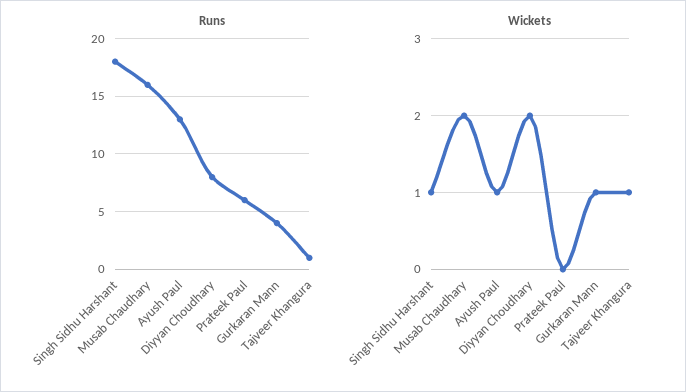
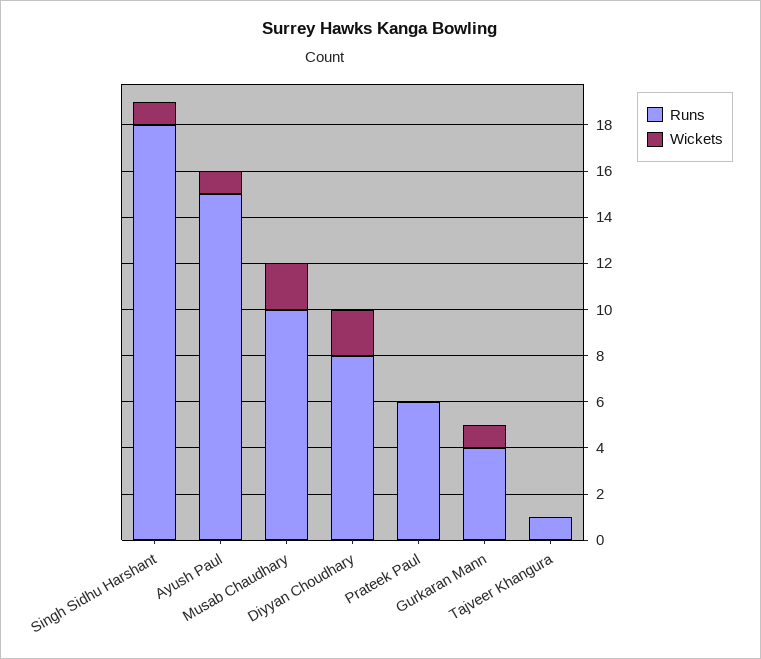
Runs, Musab Chaudhary: 16 -> 10
Runs, Ayush Paul: 13 -> 15
Wickets, Tajveer Khangura: 1 -> 0

